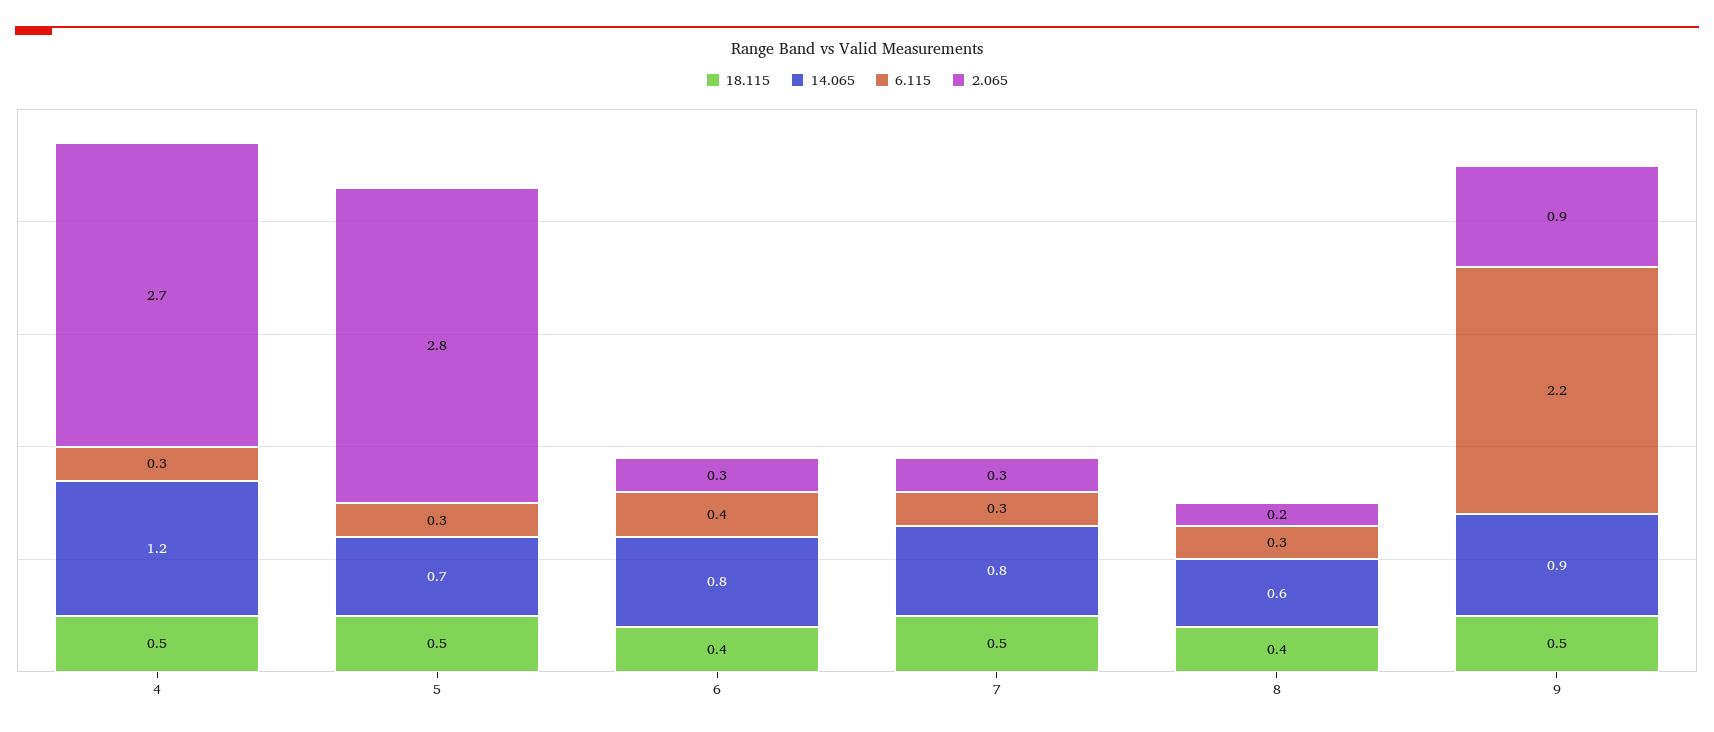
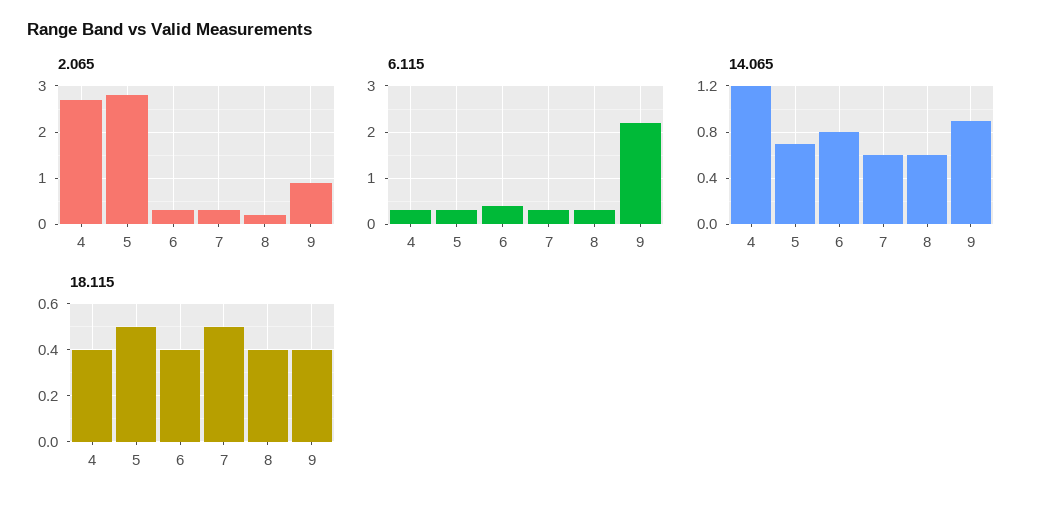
18.115, 4: 0.5 -> 0.4
14.065, 7: 0.8 -> 0.6
18.115, 9: 0.5 -> 0.4

